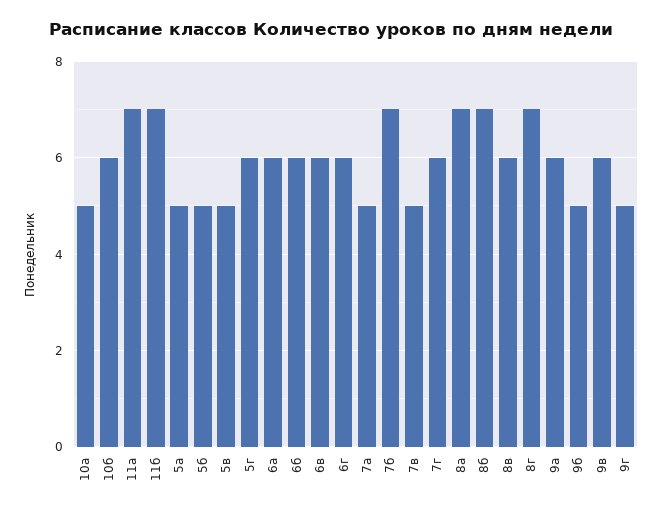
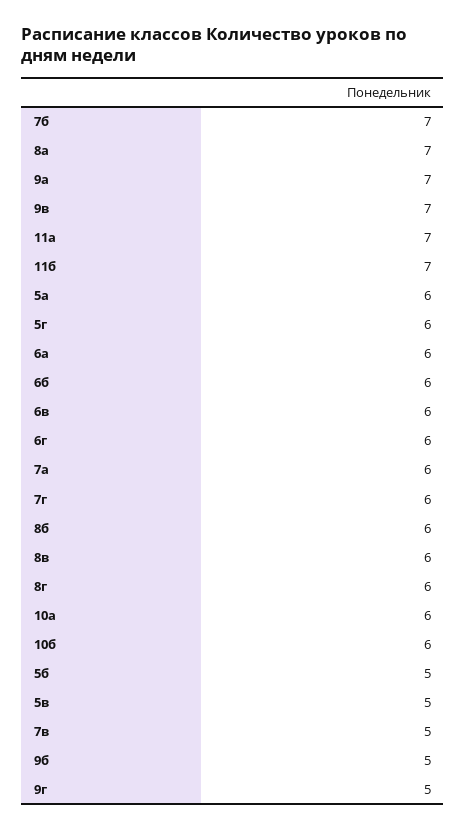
10а: 5 -> 6
5а: 5 -> 6
7а: 5 -> 6
8б: 7 -> 6
8г: 7 -> 6
9а: 6 -> 7
9в: 6 -> 7

